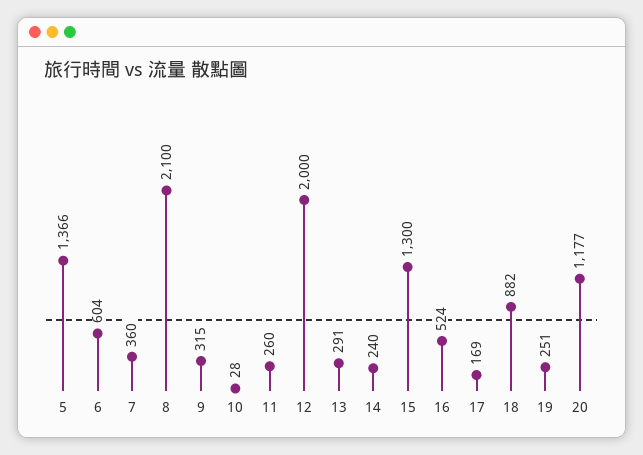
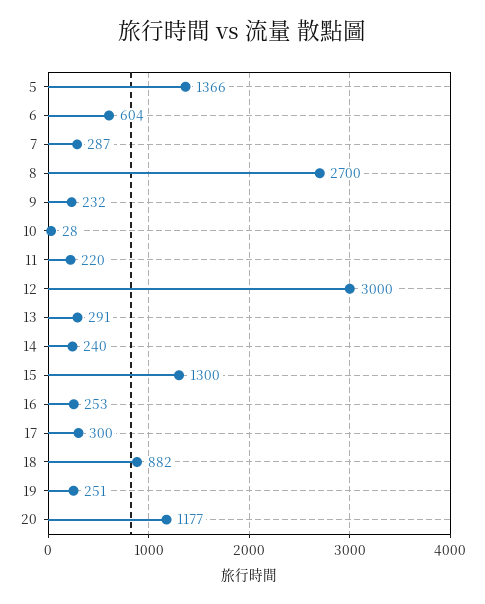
7: 360 -> 287
8: 2100 -> 2700
9: 315 -> 232
11: 260 -> 220
12: 2000 -> 3000
16: 524 -> 253
17: 169 -> 300

